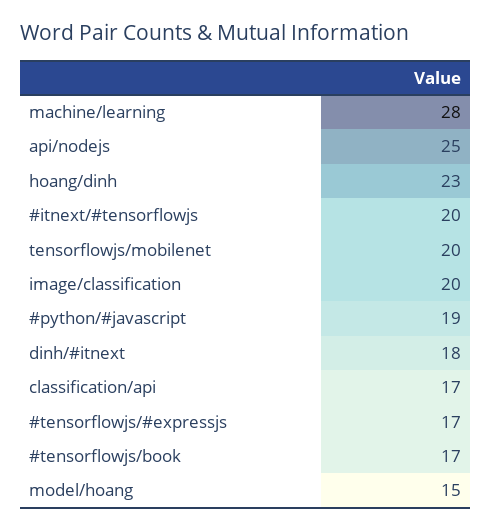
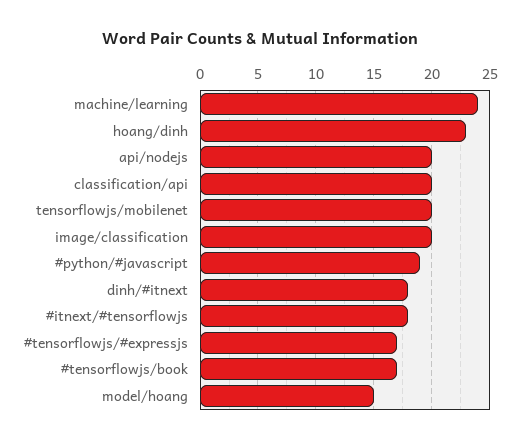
machine/learning: 28 -> 24
api/nodejs: 25 -> 20
#itnext/#tensorflowjs: 20 -> 18
classification/api: 17 -> 20

